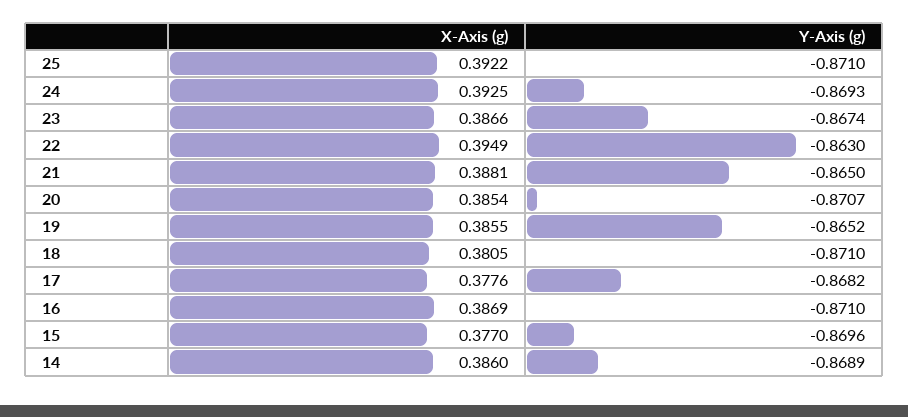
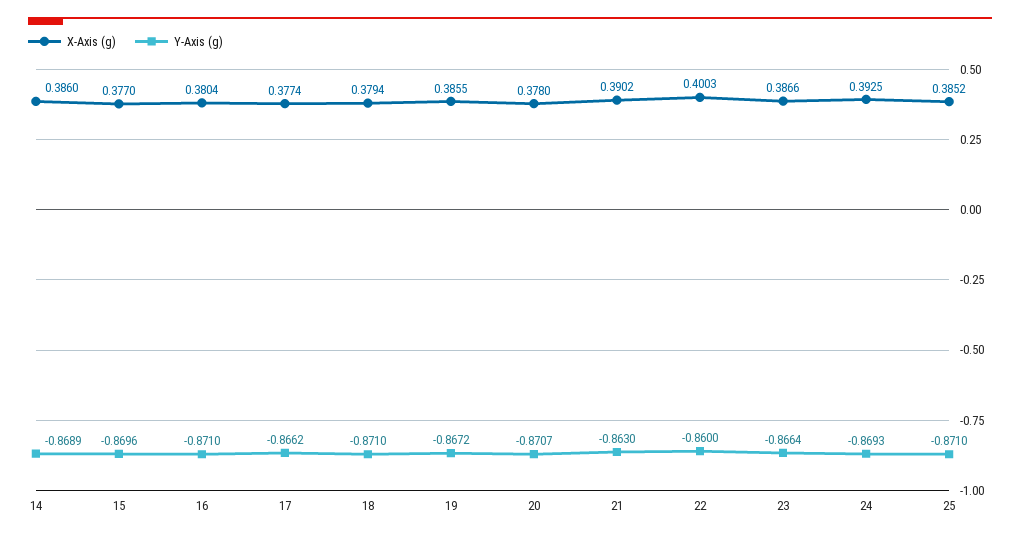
X-Axis (g), 25: 0.3922 -> 0.3852
Y-Axis (g), 23: -0.8674 -> -0.8664
X-Axis (g), 22: 0.3949 -> 0.4003
Y-Axis (g), 22: -0.863 -> -0.86
X-Axis (g), 21: 0.3881 -> 0.3902
Y-Axis (g), 21: -0.865 -> -0.863
X-Axis (g), 20: 0.3854 -> 0.378
Y-Axis (g), 19: -0.8652 -> -0.8672
X-Axis (g), 18: 0.3805 -> 0.3794
X-Axis (g), 17: 0.3776 -> 0.3774
Y-Axis (g), 17: -0.8682 -> -0.8662
X-Axis (g), 16: 0.3869 -> 0.3804

